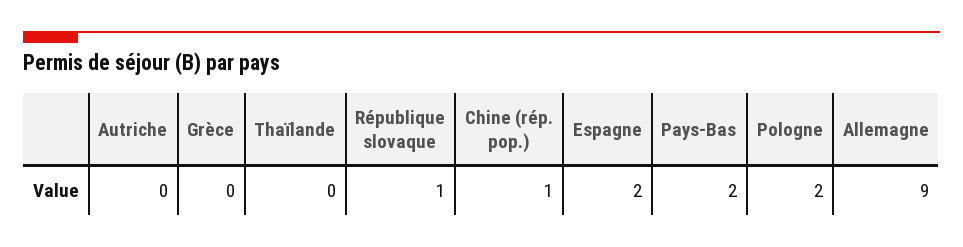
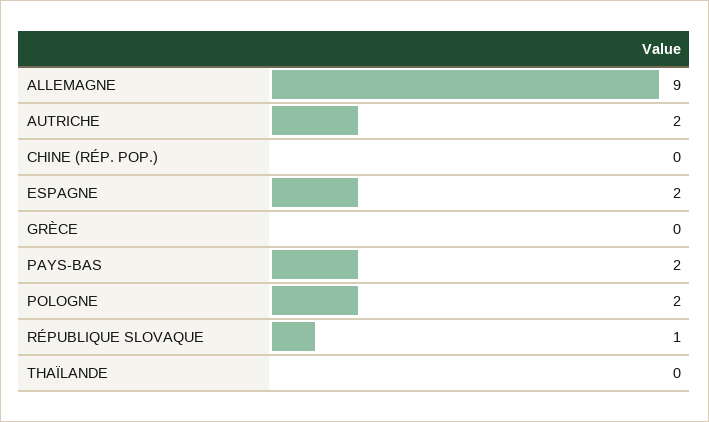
Autriche: 0 -> 2
Chine (rép. pop.): 1 -> 0

